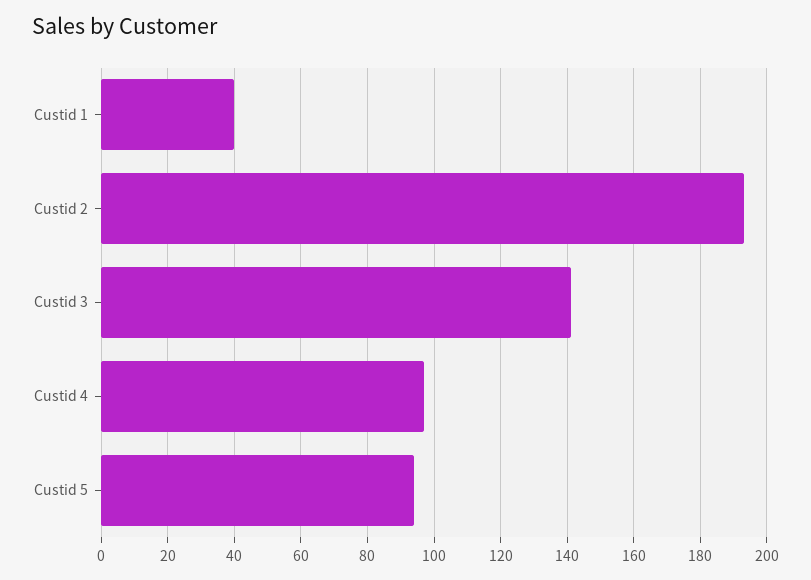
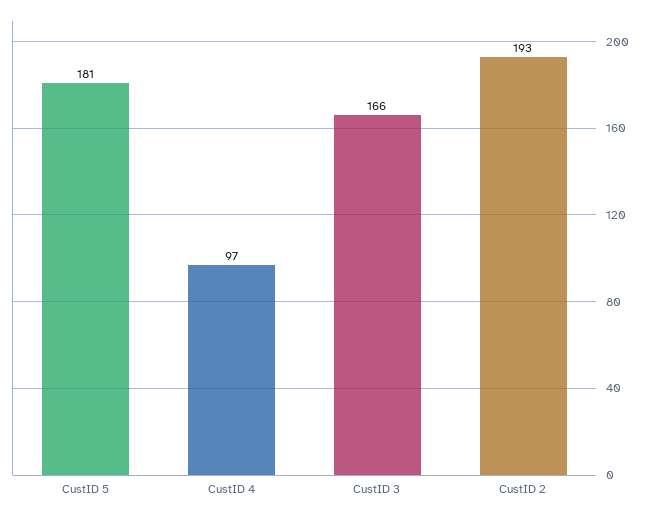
Custid 1: 40 -> none
Custid 3: 140 -> 166
Custid 5: 95 -> 181

